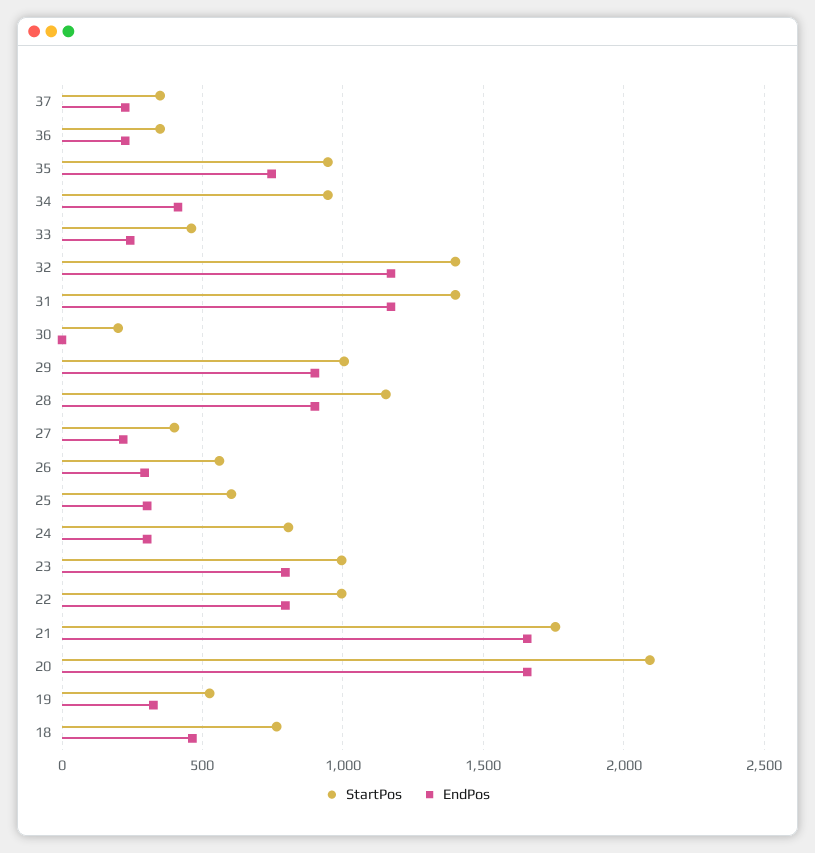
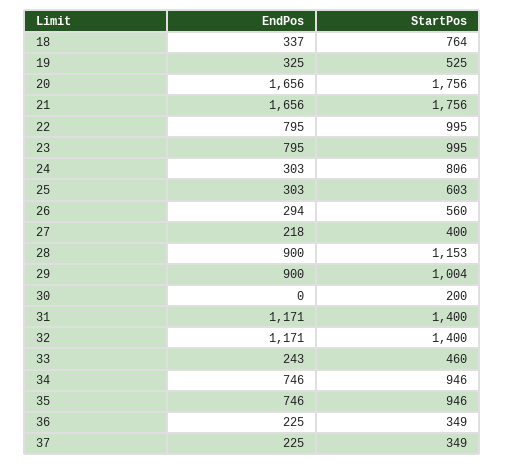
EndPos, 34: 400 -> 746
StartPos, 20: 2100 -> 1756
EndPos, 18: 450 -> 337

